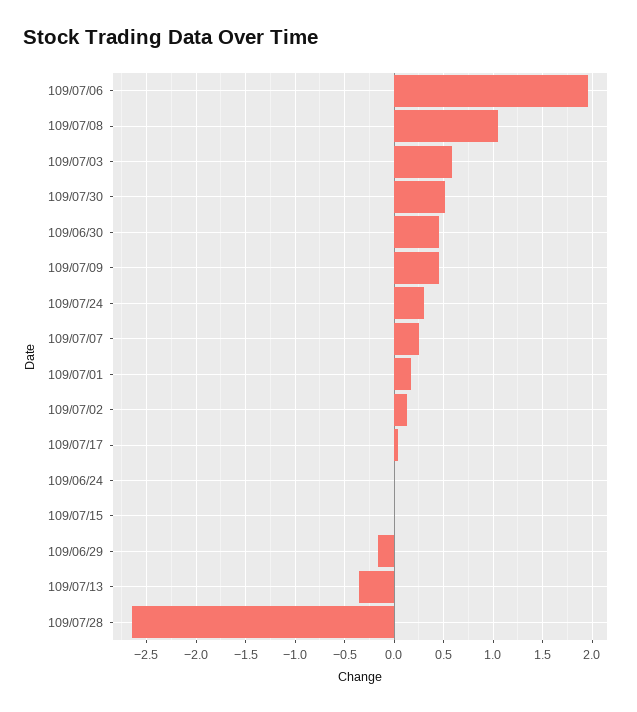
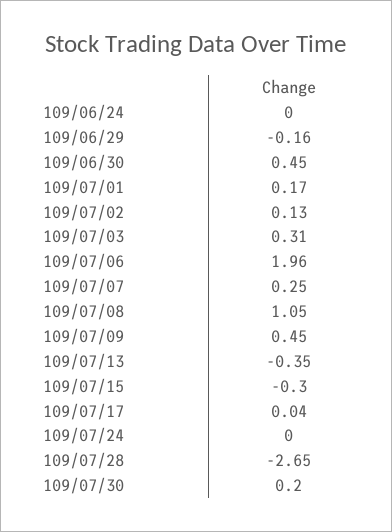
109/07/03: 0.6 -> 0.31
109/07/30: 0.5 -> 0.2
109/07/24: 0.3 -> 0
109/07/15: 0 -> -0.3

